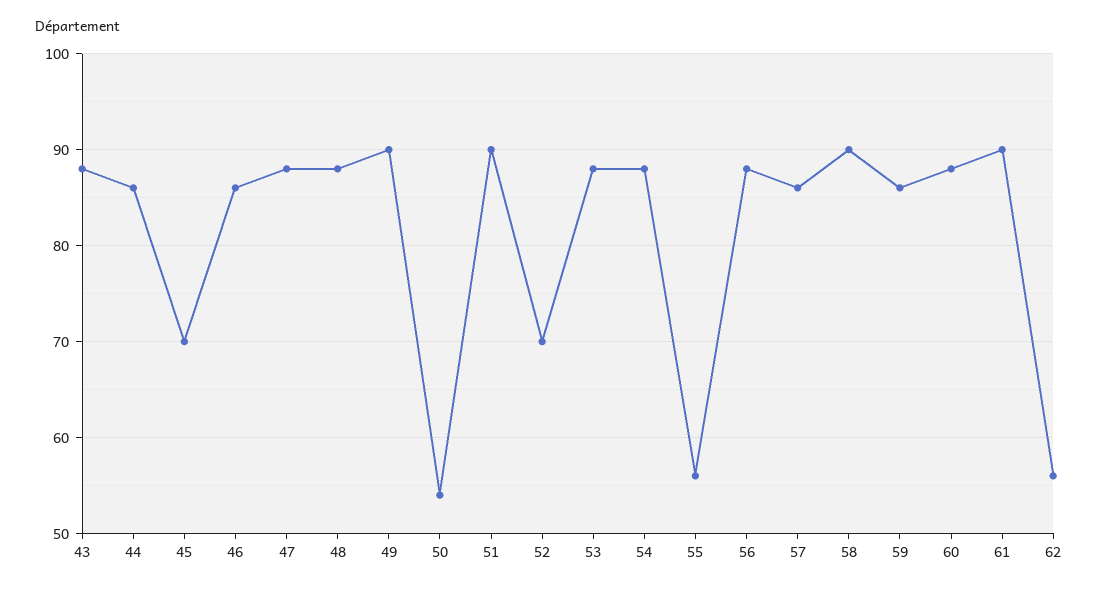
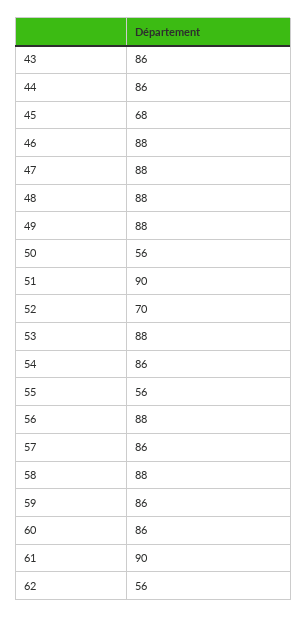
43: 88 -> 86
45: 70 -> 68
46: 86 -> 88
49: 90 -> 88
50: 54 -> 56
54: 88 -> 86
58: 90 -> 88
60: 88 -> 86

